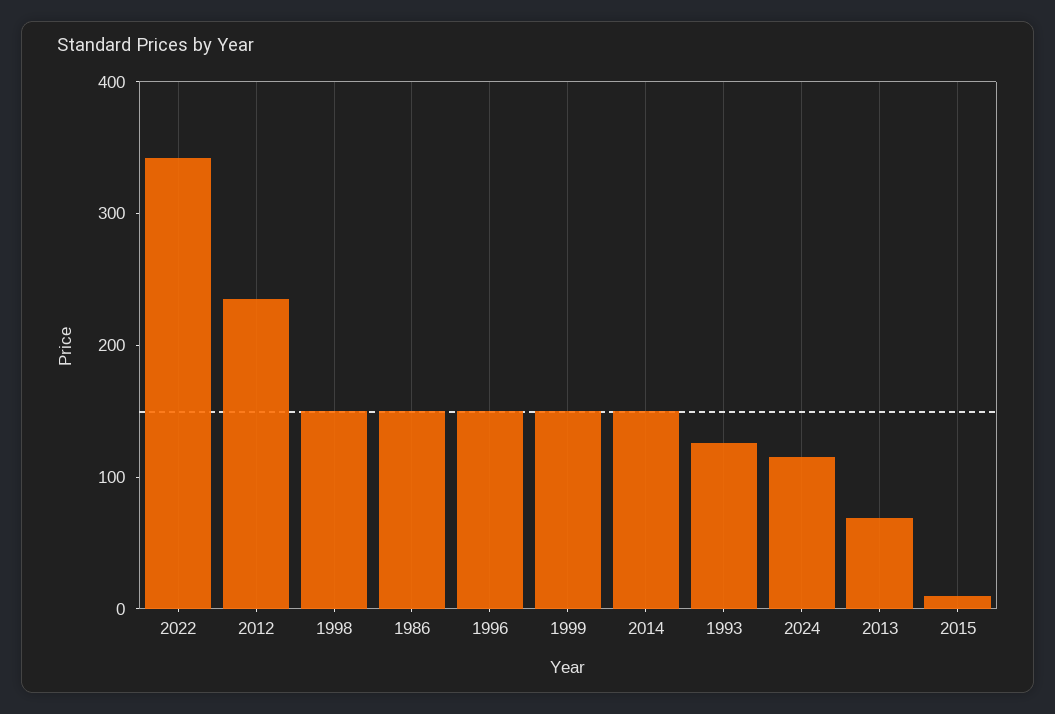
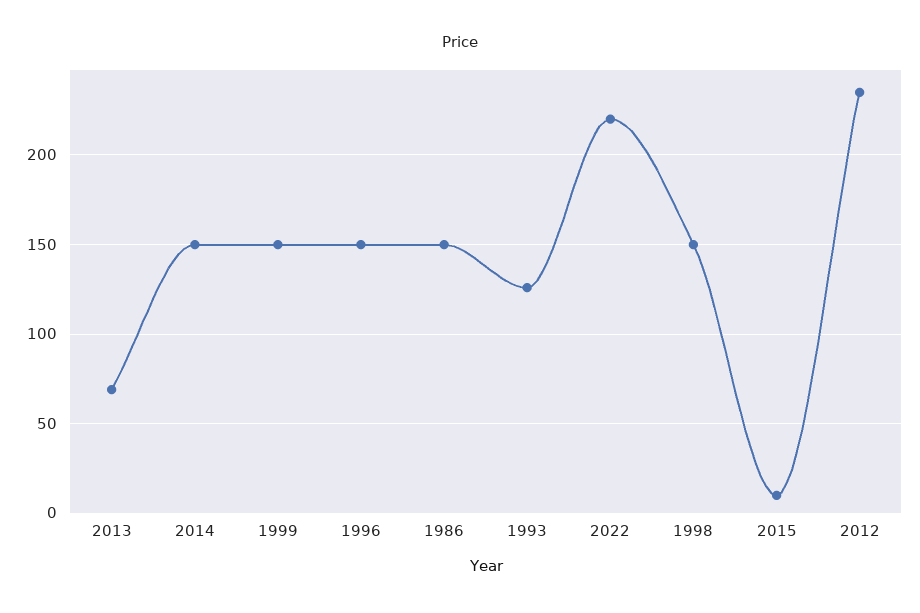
2022: 340 -> 220
2024: 120 -> none

